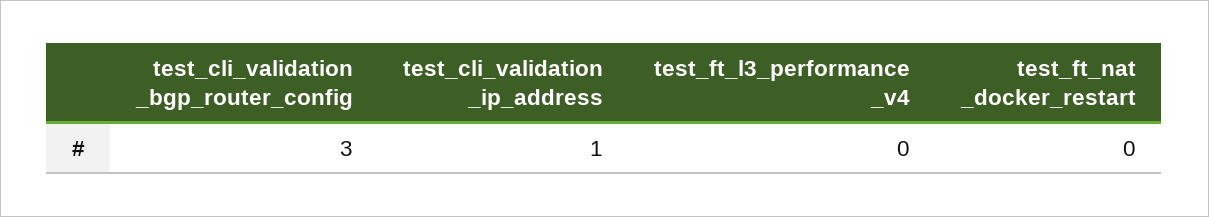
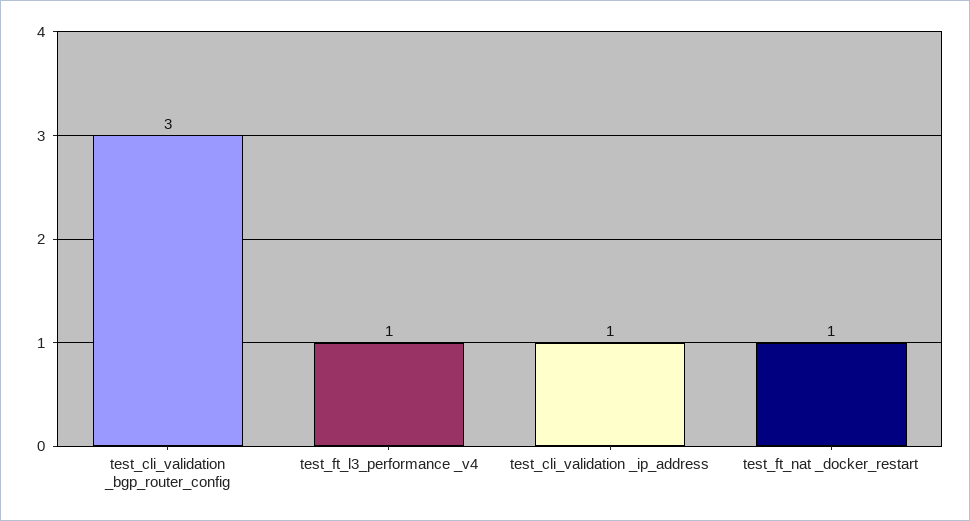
test_ft_l3_performance _v4: 0 -> 1
test_ft_nat _docker_restart: 0 -> 1

